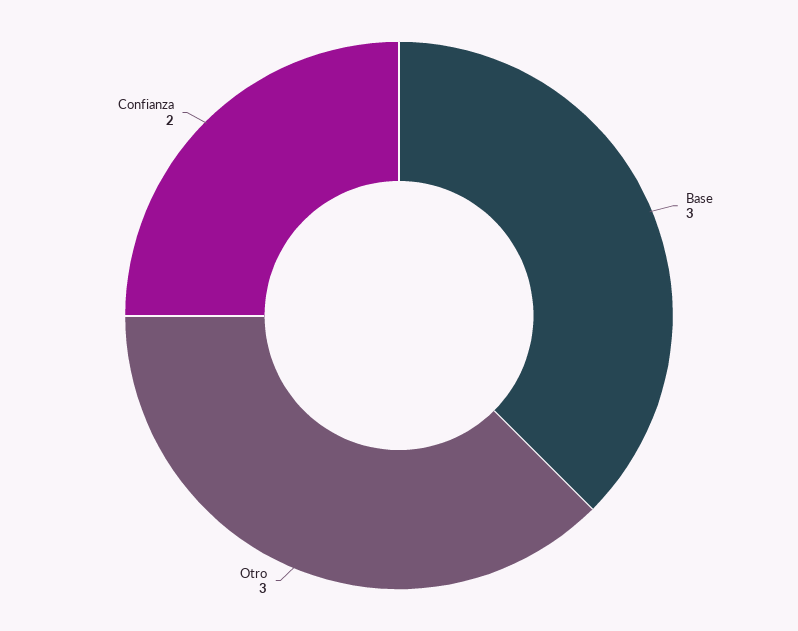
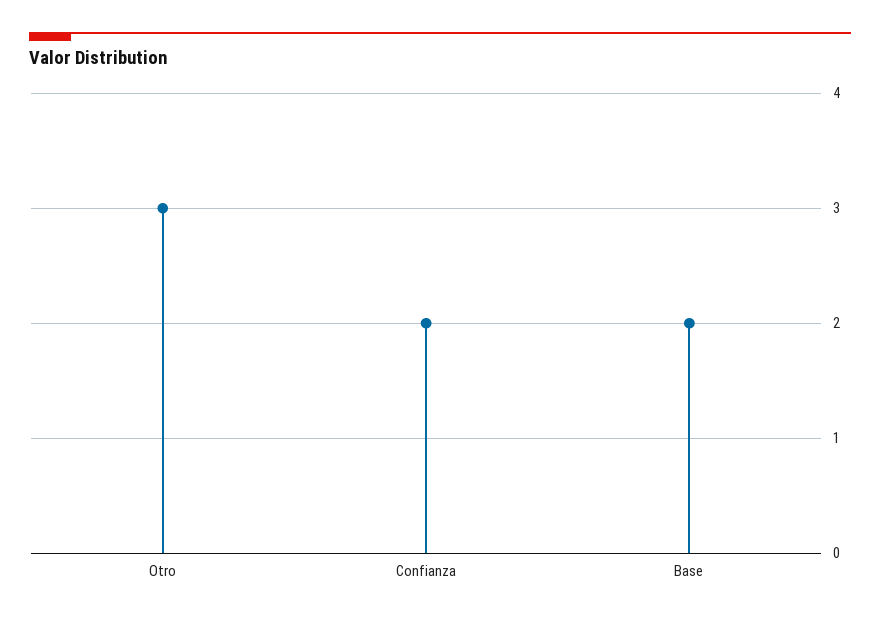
Base: 3 -> 2

